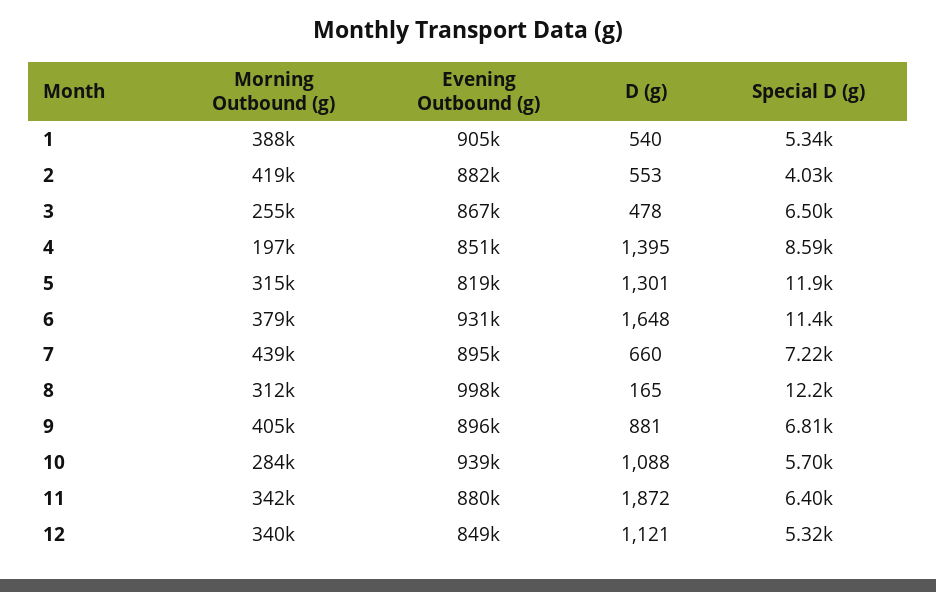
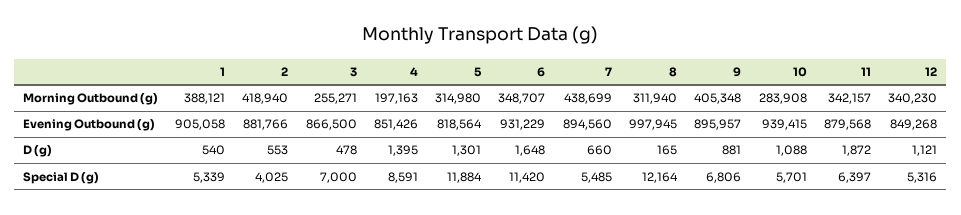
Special D (g), 3: 6500 -> 7000
Morning Outbound (g), 6: 379000 -> 348707
Special D (g), 7: 7220 -> 5485

